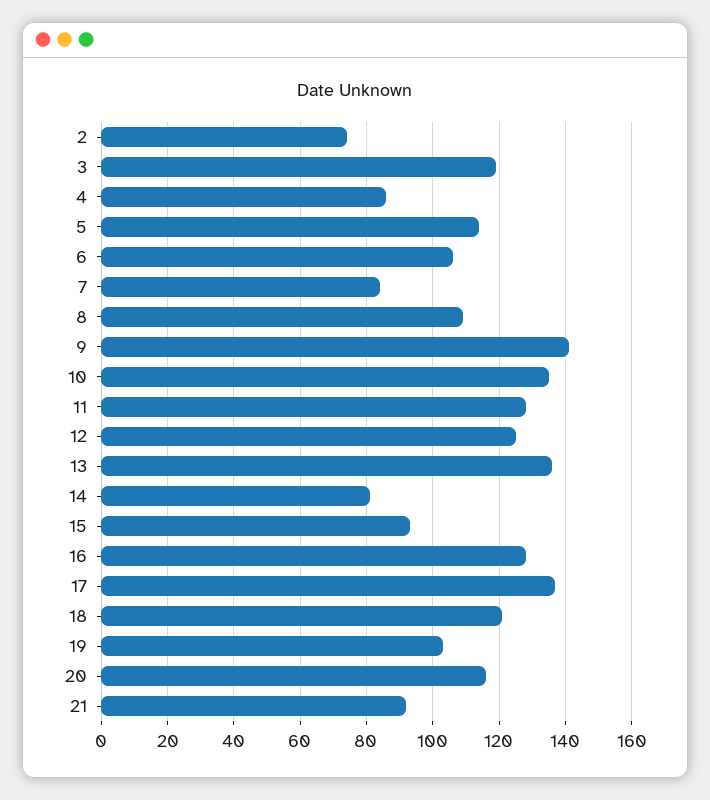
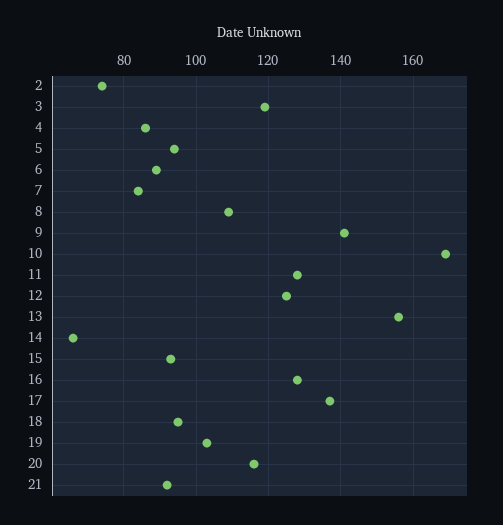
5: 115 -> 95
6: 105 -> 90
10: 135 -> 170
13: 135 -> 155
14: 80 -> 65
18: 120 -> 95

